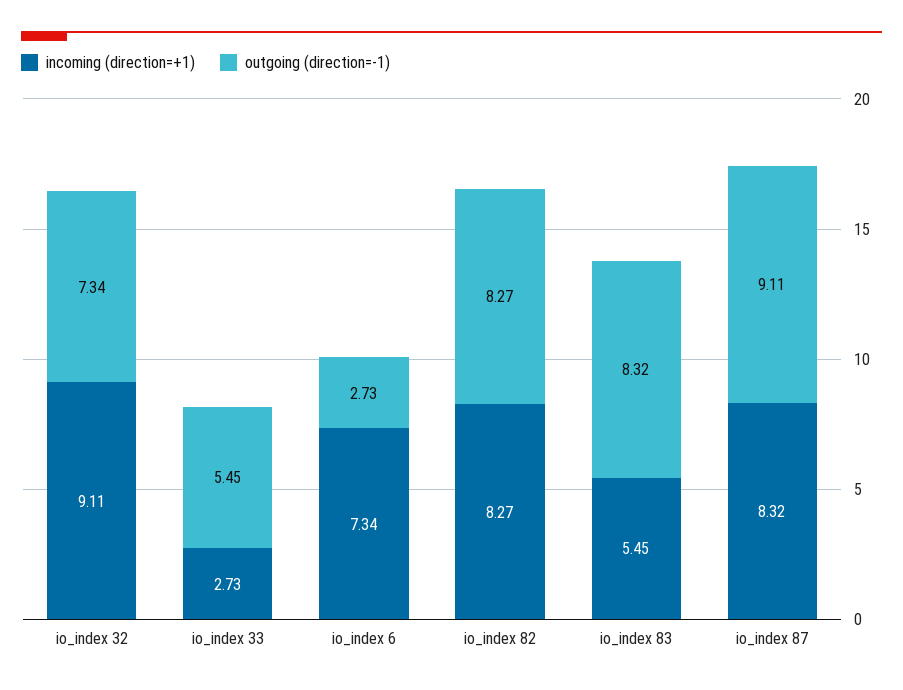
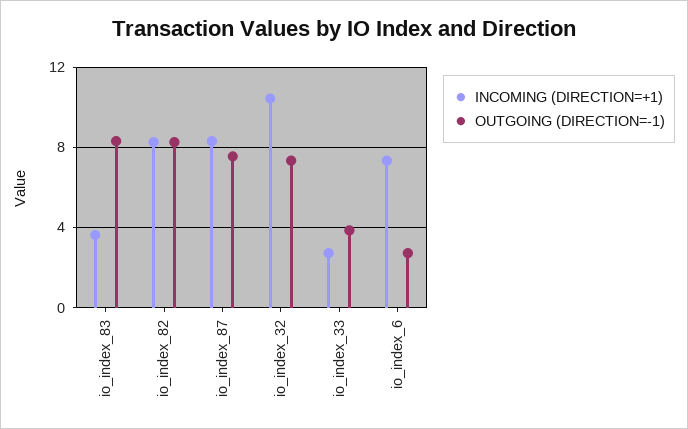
incoming (direction=+1), io_index 32: 9.11 -> 10.5
outgoing (direction=-1), io_index 33: 5.45 -> 4
incoming (direction=+1), io_index 83: 5.45 -> 3.5
outgoing (direction=-1), io_index 87: 9.11 -> 7.5

